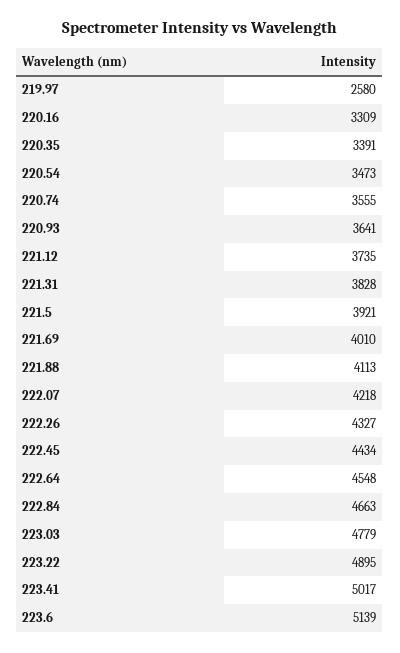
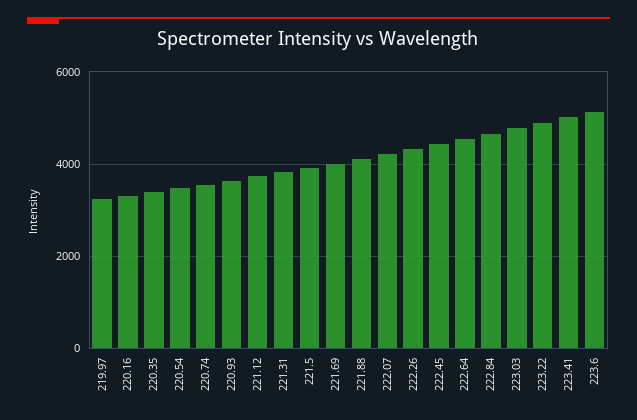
219.97: 2580 -> 3200

